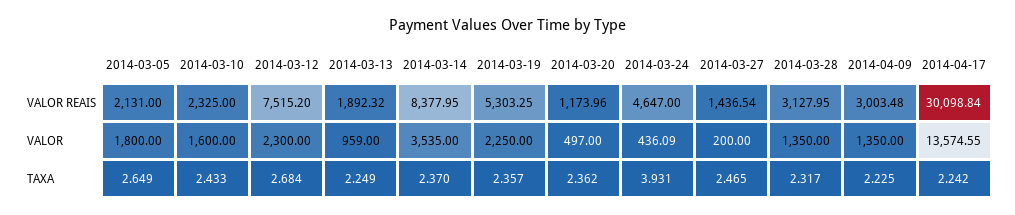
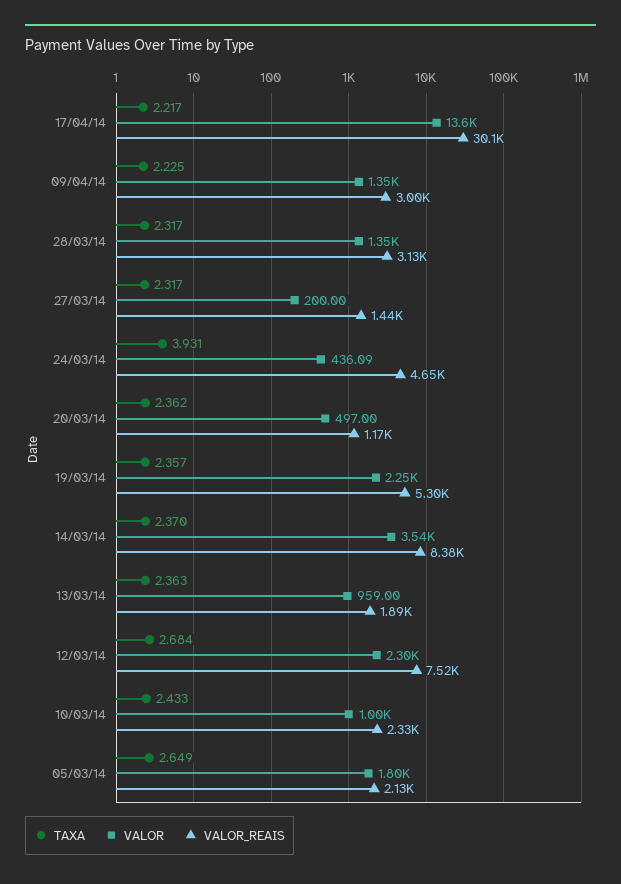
VALOR, 2014-03-10: 1600 -> 1000
TAXA, 2014-03-13: 2.249 -> 2.363
TAXA, 2014-03-27: 2.465 -> 2.317
TAXA, 2014-04-17: 2.242 -> 2.217

